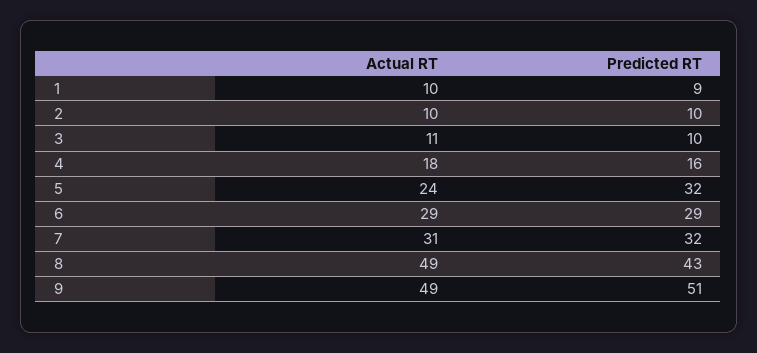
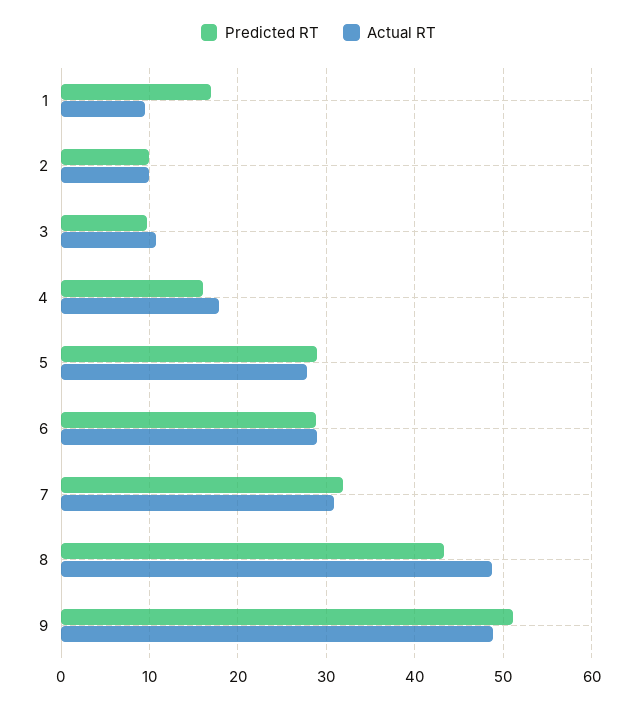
Predicted RT, 1: 9 -> 17
Actual RT, 5: 24 -> 28
Predicted RT, 5: 32 -> 29

